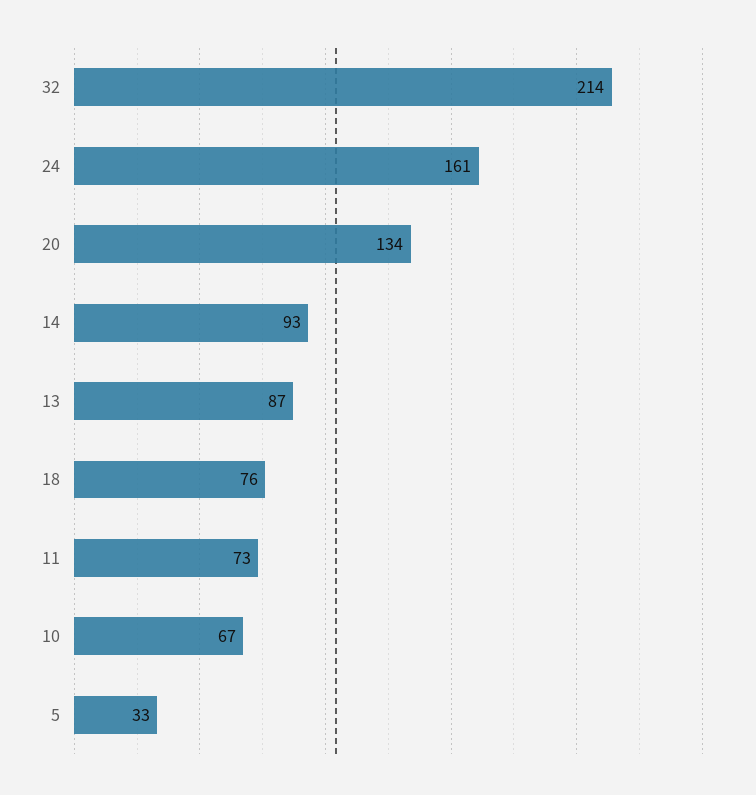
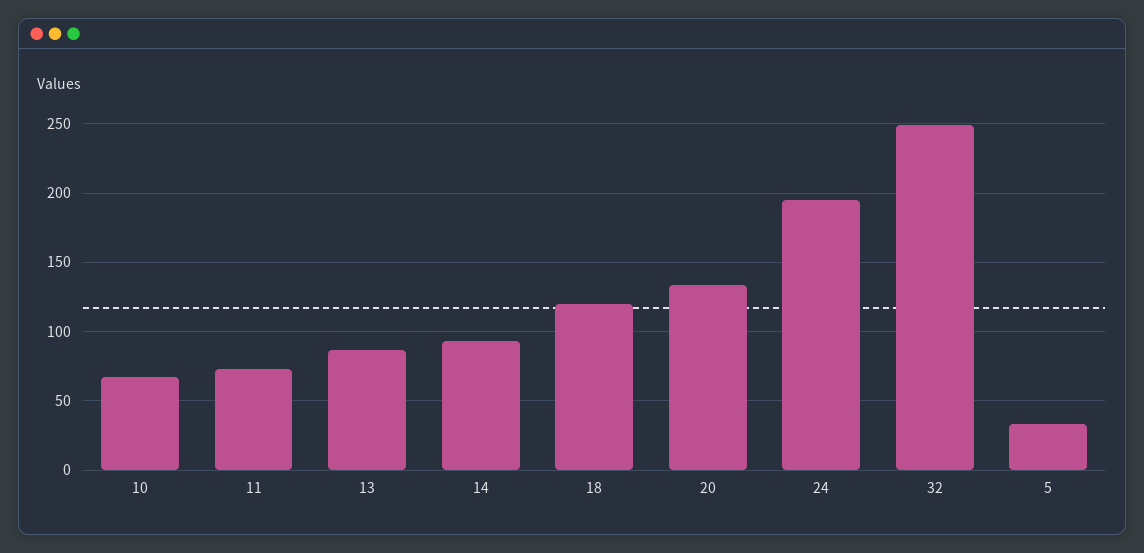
32: 214 -> 250
24: 161 -> 195
18: 76 -> 120

